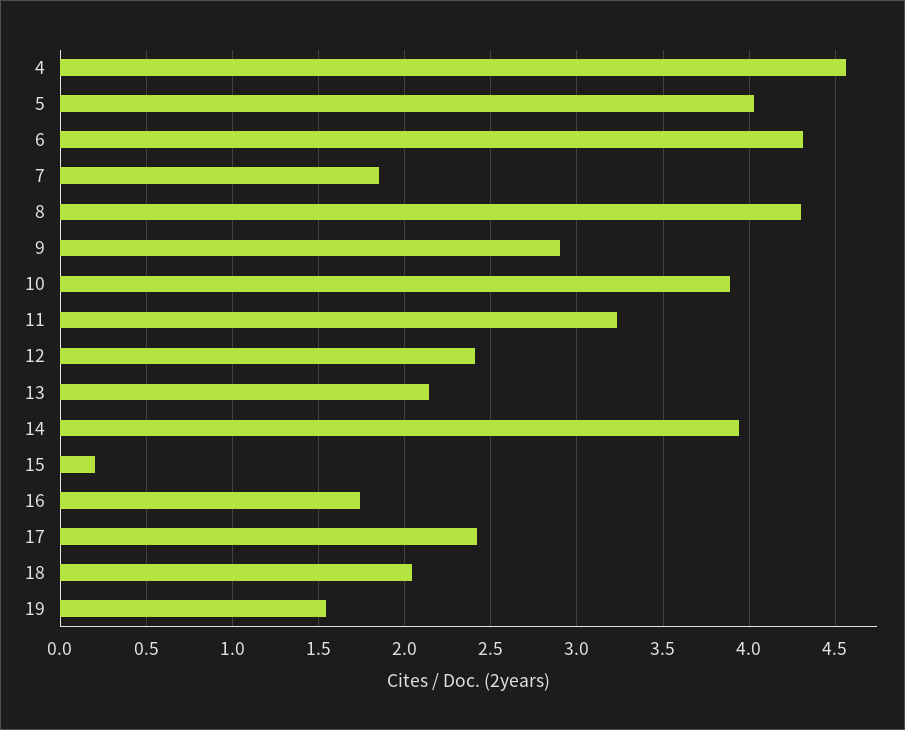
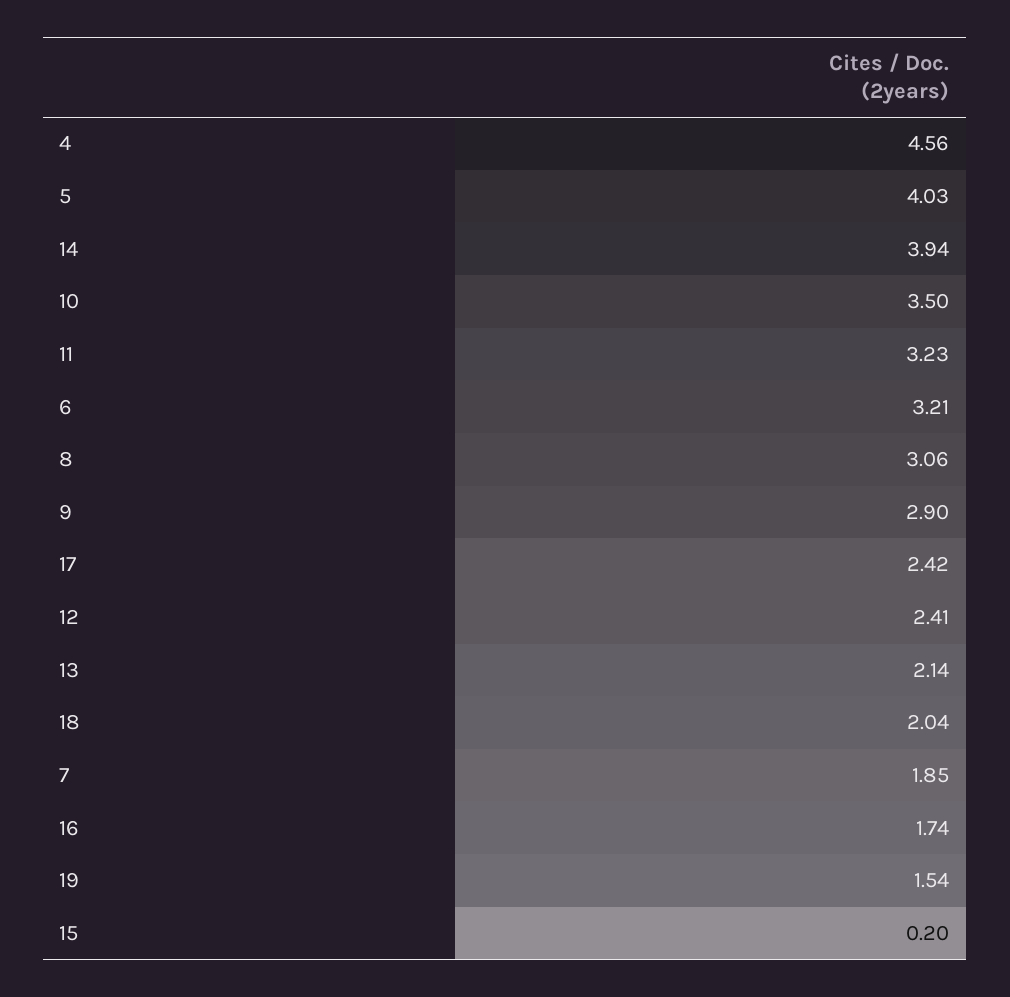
6: 4.3 -> 3.21
8: 4.3 -> 3.06
10: 3.9 -> 3.5

